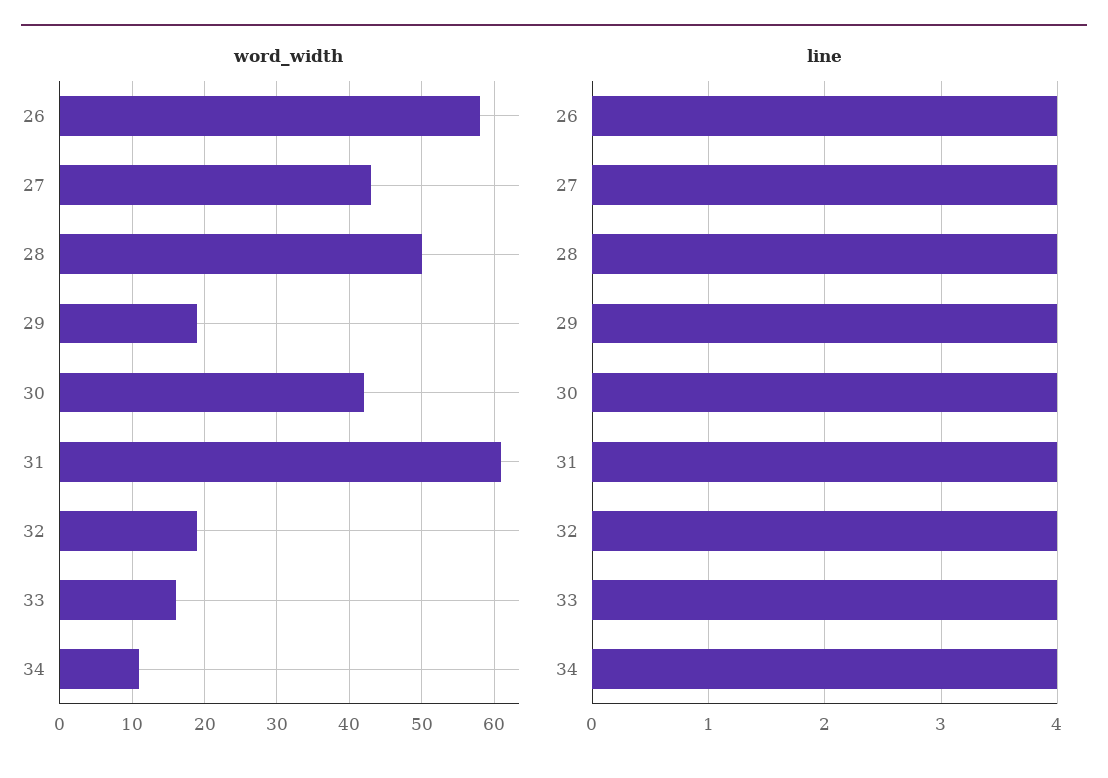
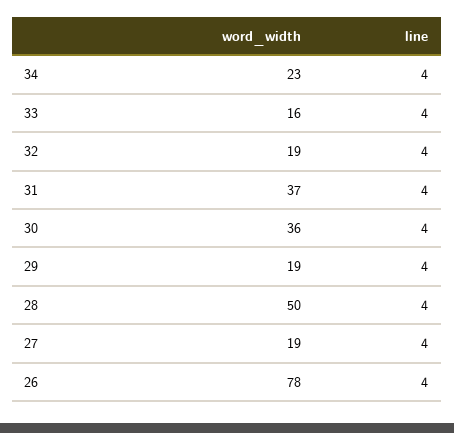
word_width, 26: 58 -> 78
word_width, 27: 43 -> 19
word_width, 30: 42 -> 36
word_width, 31: 61 -> 37
word_width, 34: 11 -> 23

